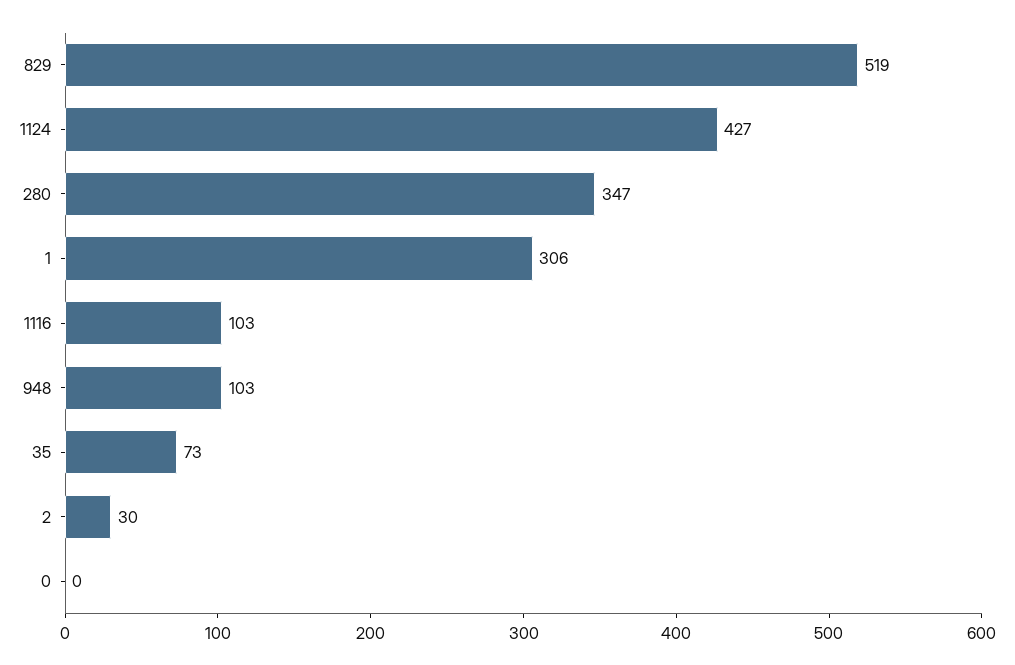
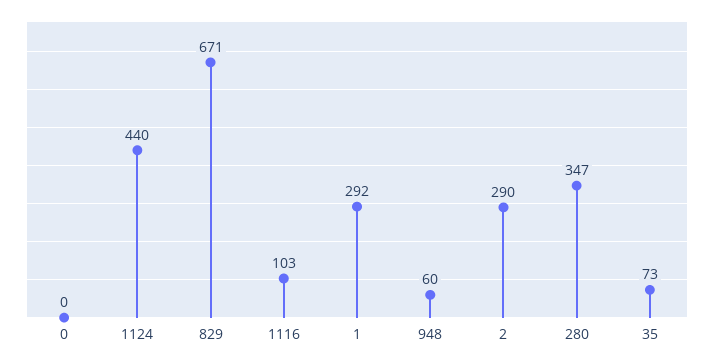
829: 519 -> 671
1124: 427 -> 440
1: 306 -> 292
948: 103 -> 60
2: 30 -> 290

